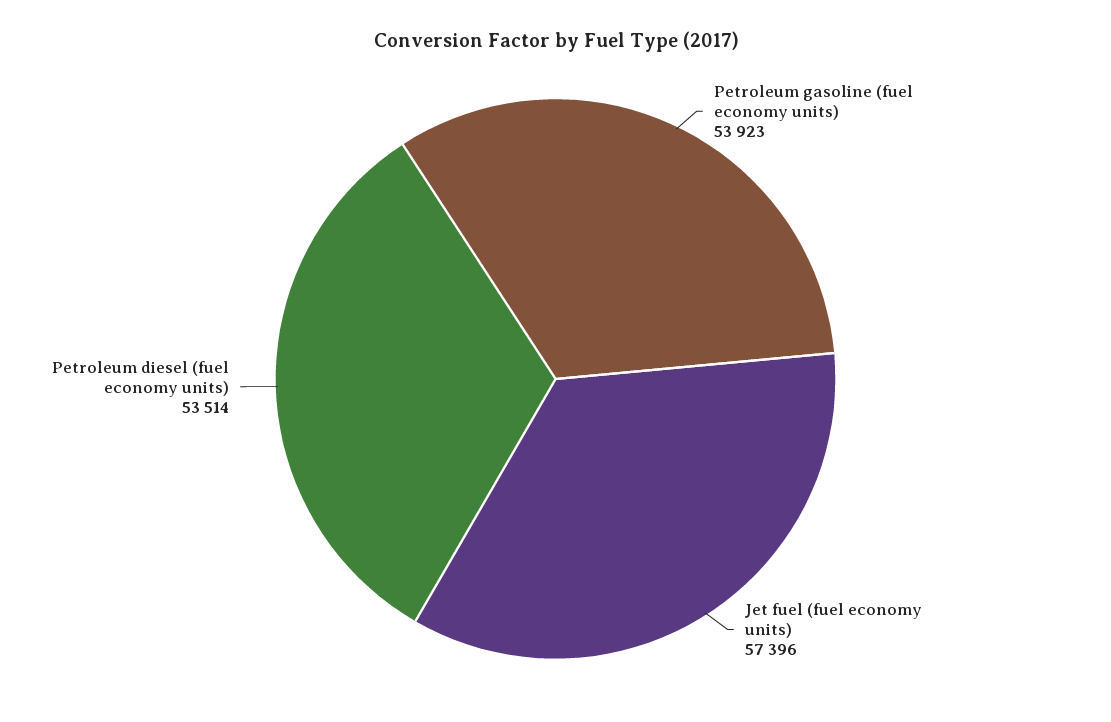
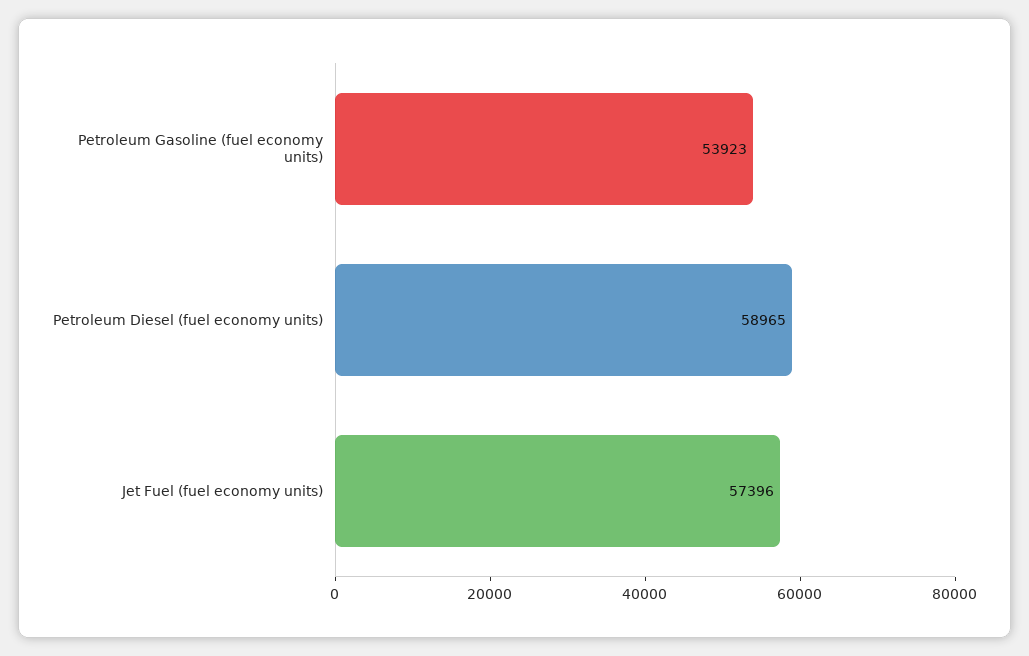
Petroleum diesel (fuel economy units): 53514 -> 58965

